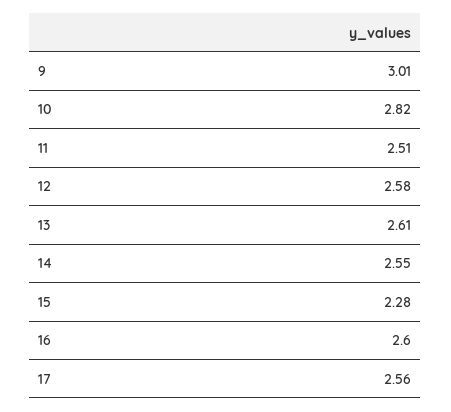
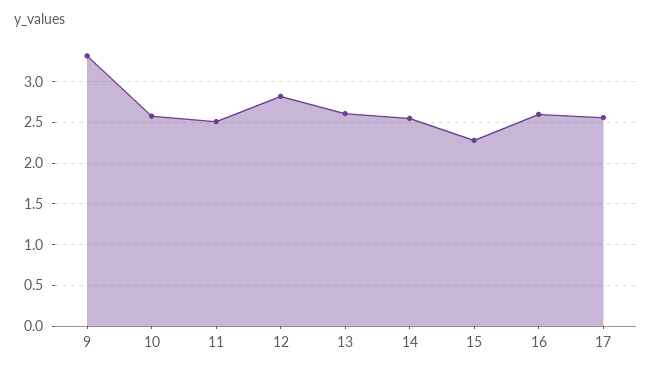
9: 3.01 -> 3.3
10: 2.82 -> 2.6
12: 2.58 -> 2.8

